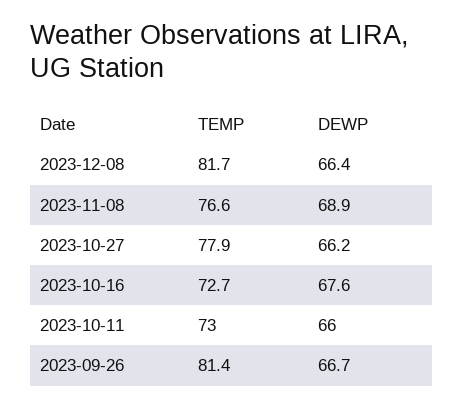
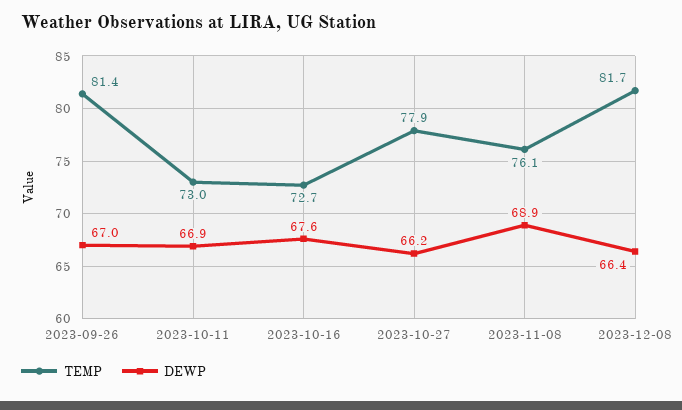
TEMP, 2023-11-08: 76.6 -> 76.1
DEWP, 2023-10-11: 66 -> 66.9
DEWP, 2023-09-26: 66.7 -> 67

